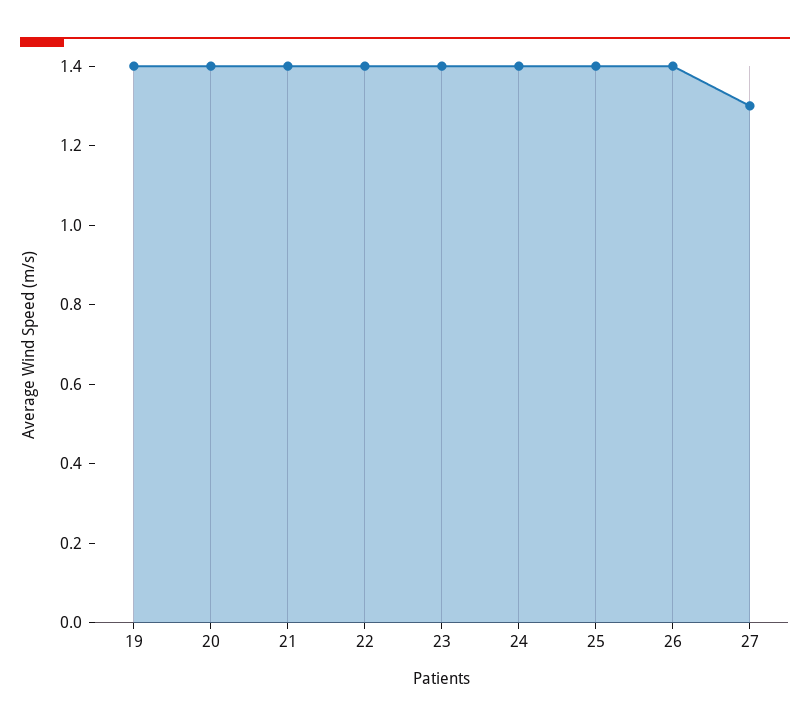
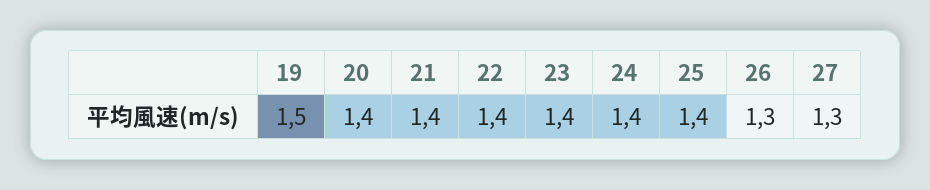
19: 1.4 -> 1.5
26: 1.4 -> 1.3

